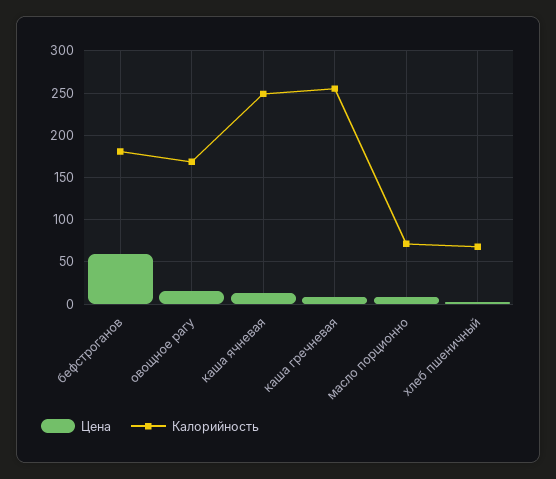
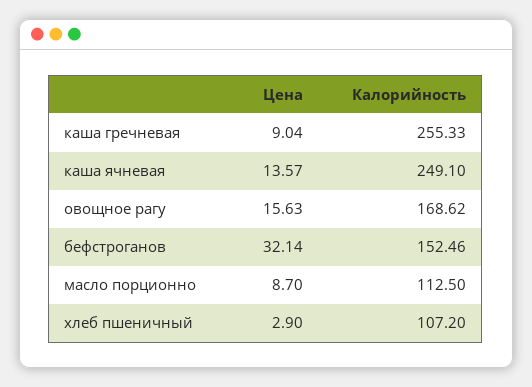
Цена, бефстроганов: 60 -> 32.14
Калорийность, бефстроганов: 180 -> 152.46
Калорийность, масло порционно: 70 -> 112.5
Калорийность, хлеб пшеничный: 70 -> 107.2

